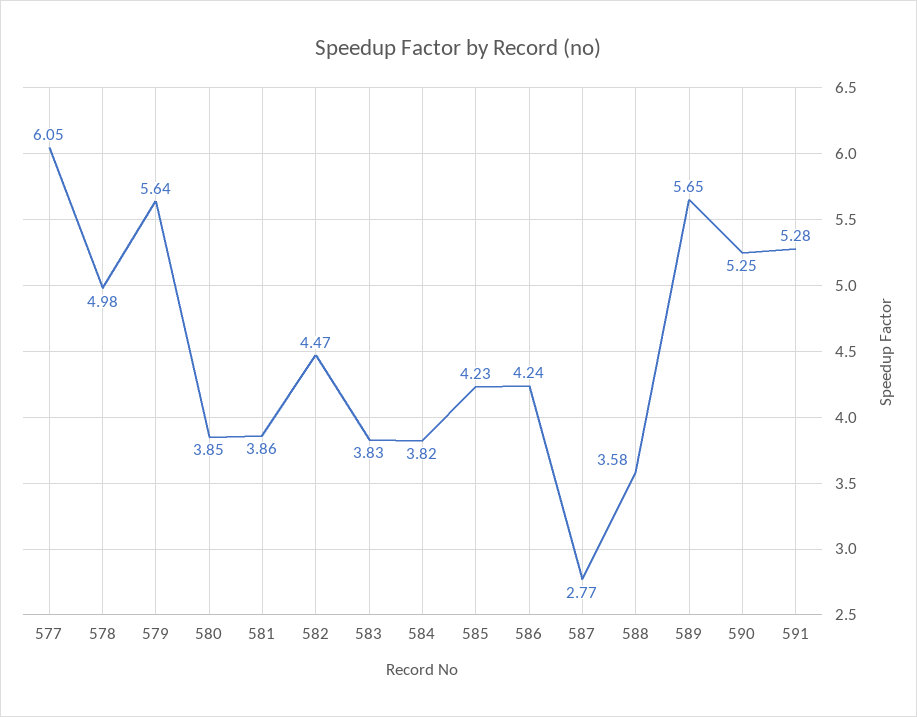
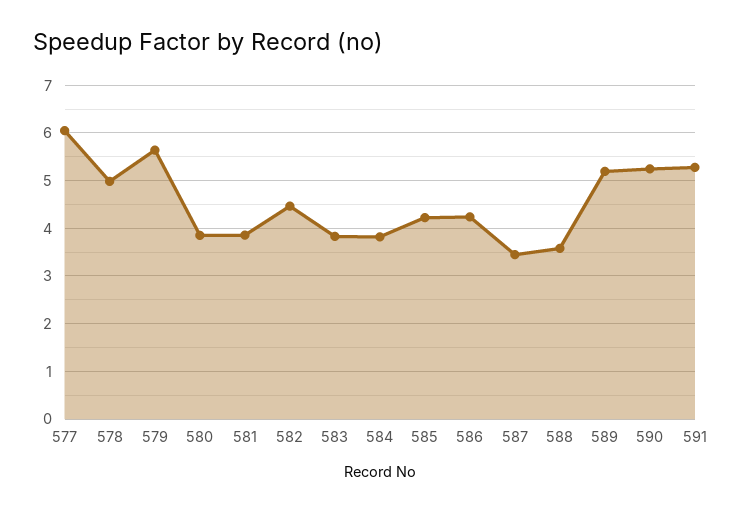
587: 2.77 -> 3.4
589: 5.65 -> 5.2

